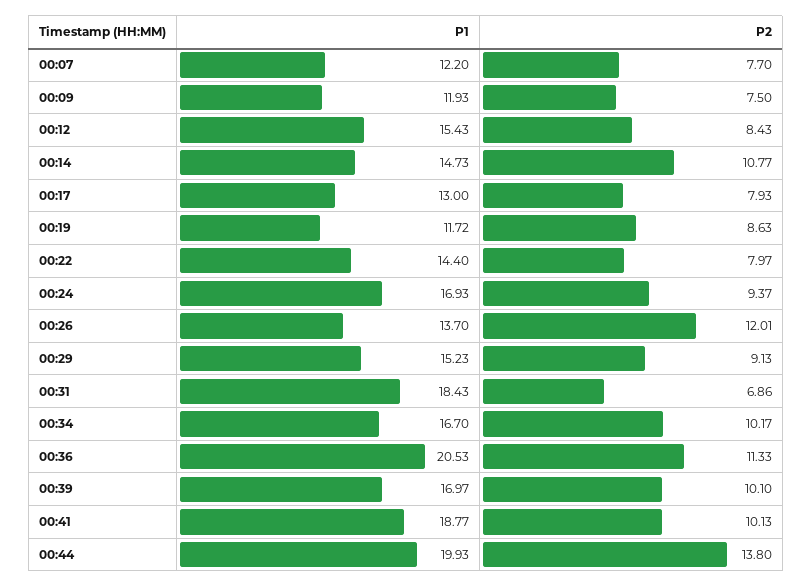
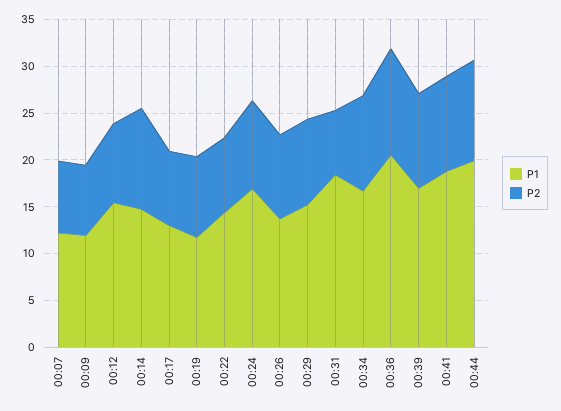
P2, 00:26: 12.01 -> 9
P2, 00:44: 13.8 -> 11

